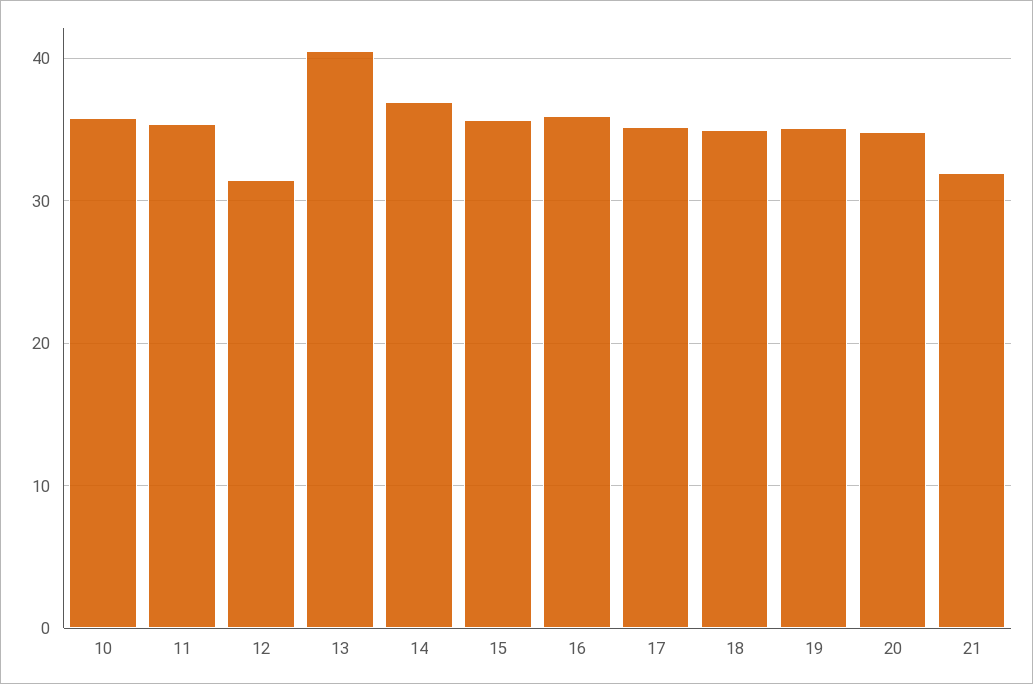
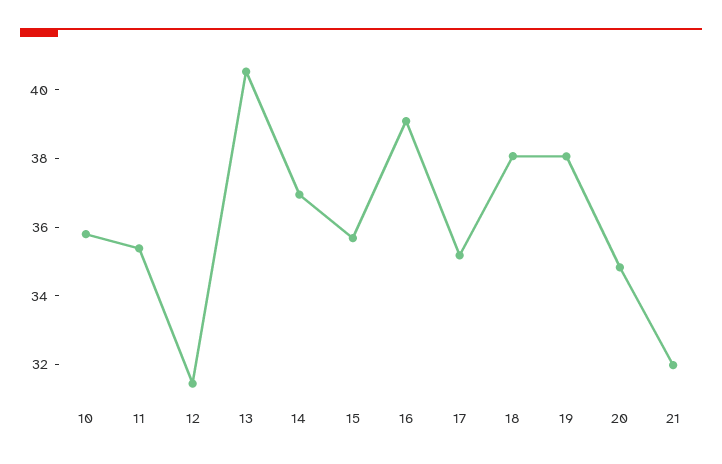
16: 36 -> 39
18: 35 -> 38
19: 35 -> 38

